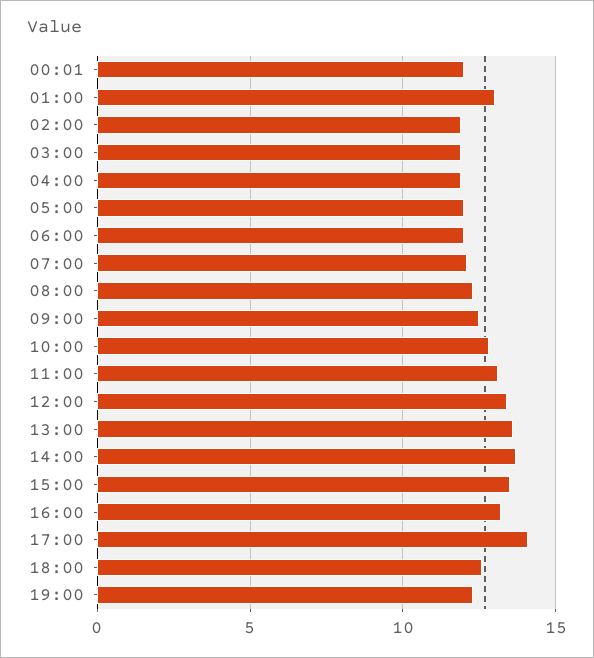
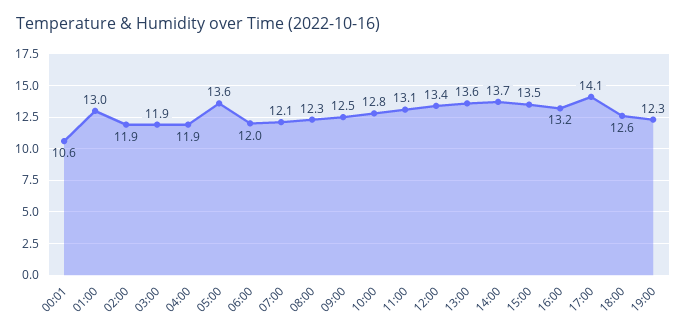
00:01: 12 -> 10.6
05:00: 12 -> 13.6

